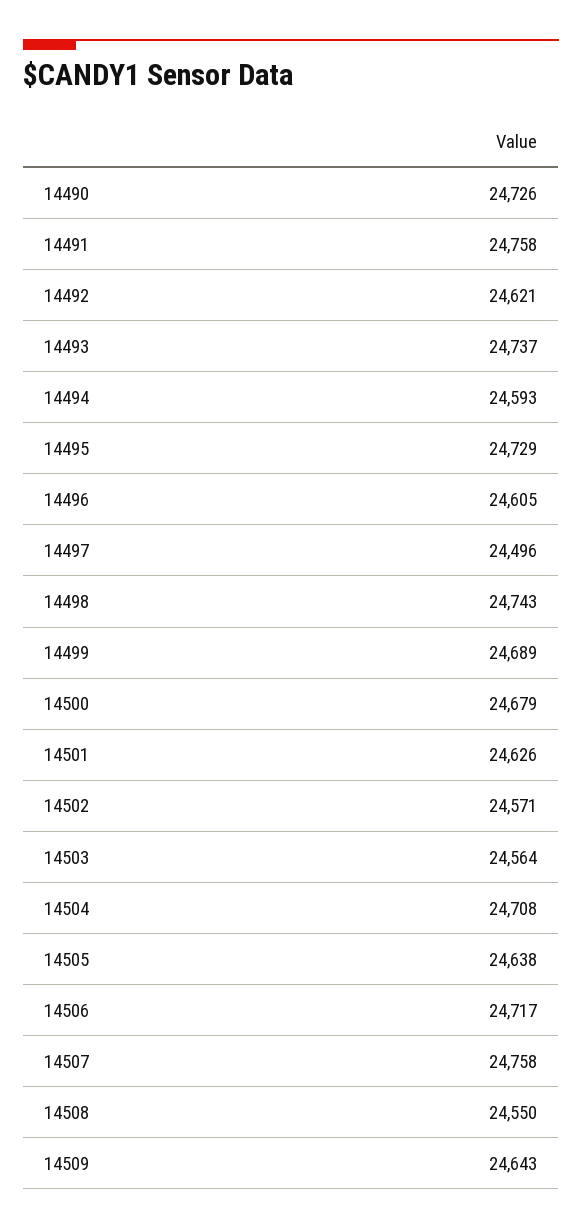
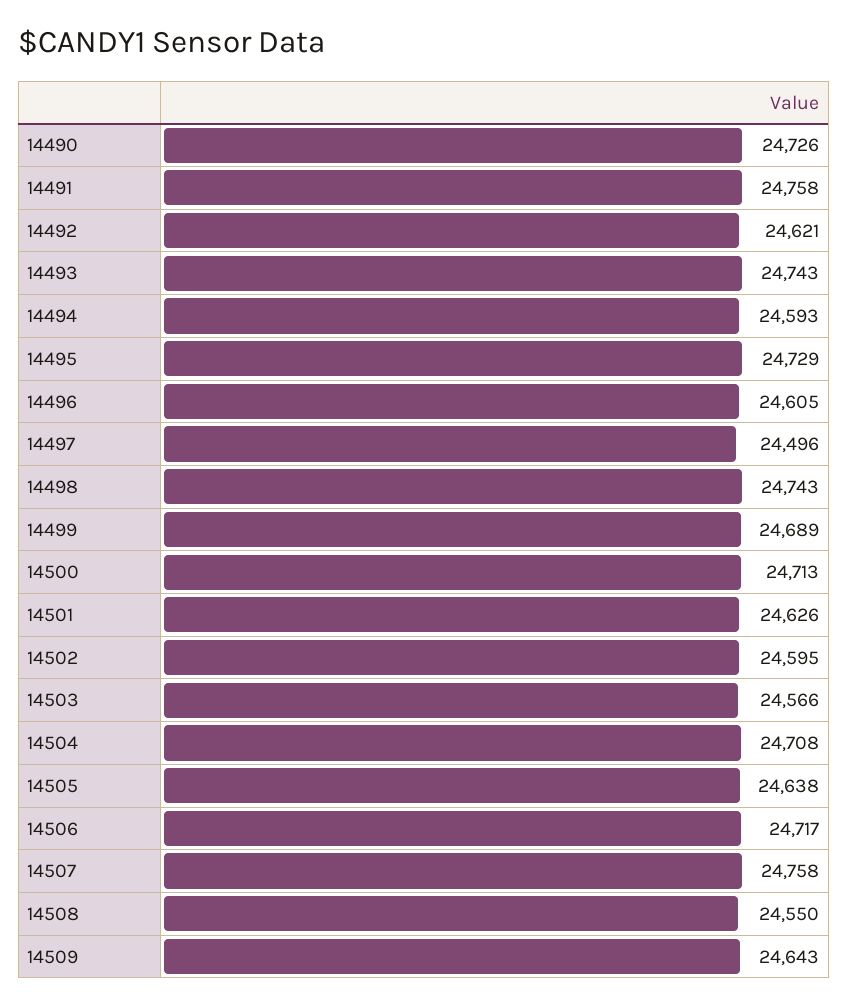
14493: 24737 -> 24743
14500: 24679 -> 24713
14502: 24571 -> 24595
14503: 24564 -> 24566

